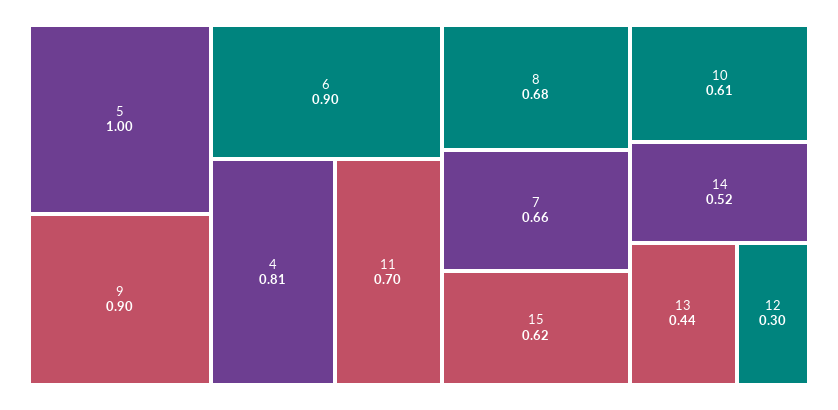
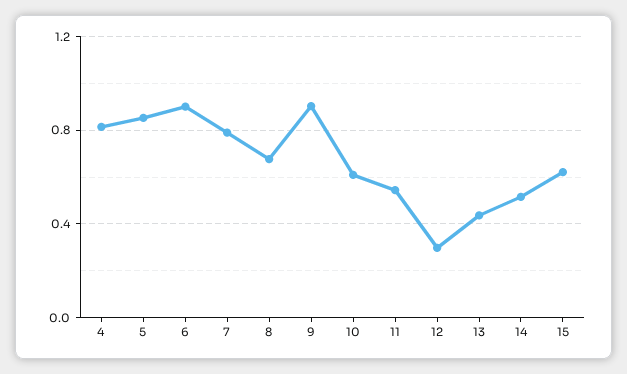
5: 1 -> 0.85
11: 0.7 -> 0.55
7: 0.66 -> 0.8

